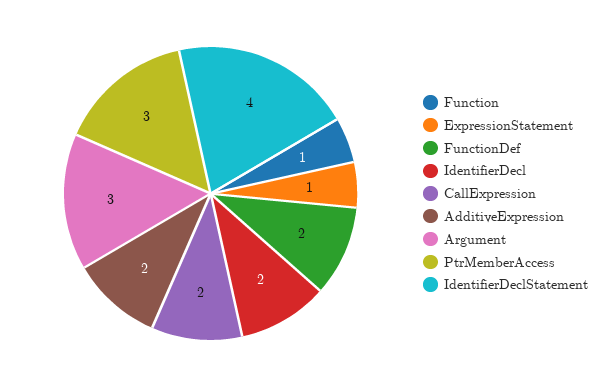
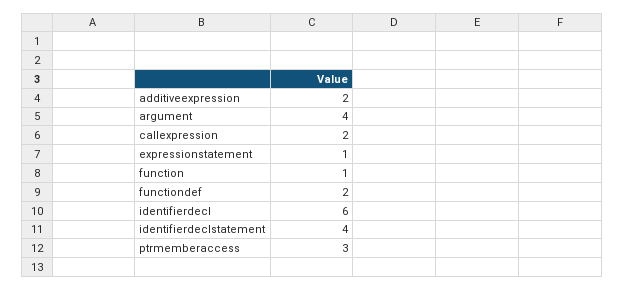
IdentifierDecl: 2 -> 6
Argument: 3 -> 4

